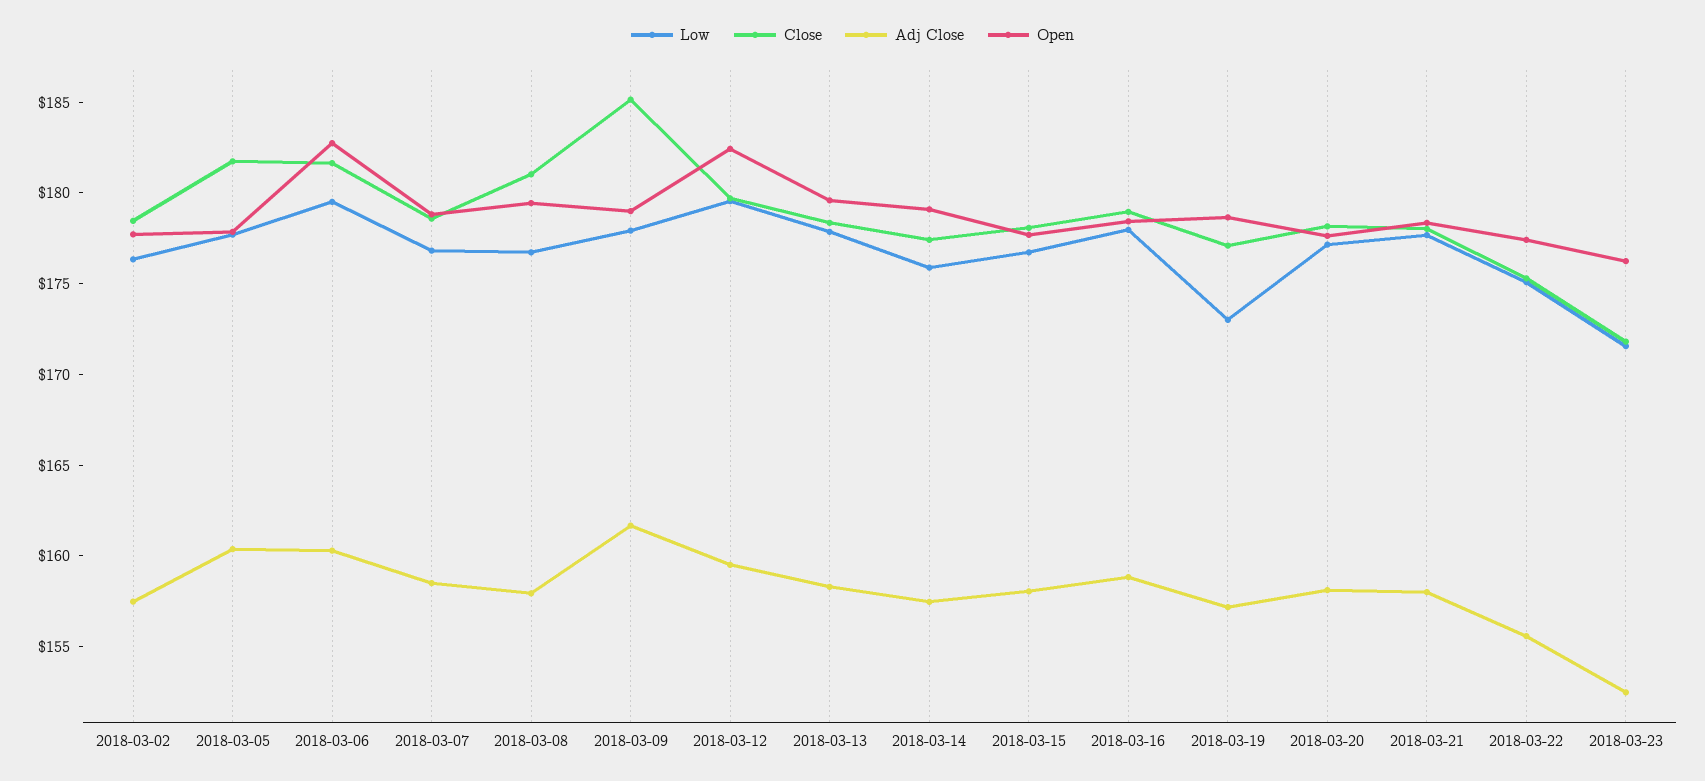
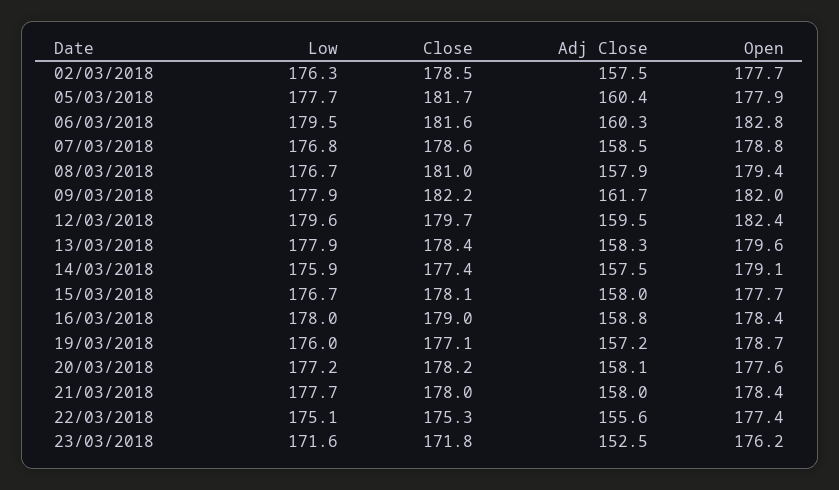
Close, 2018-03-09: 185 -> 182.2
Open, 2018-03-09: 179 -> 182
Low, 2018-03-19: 173 -> 176

